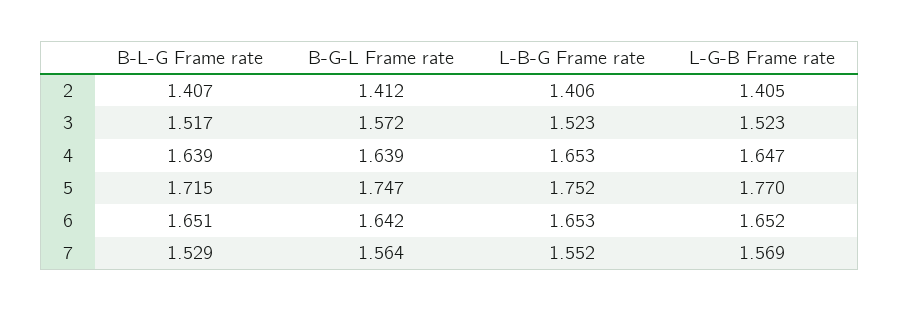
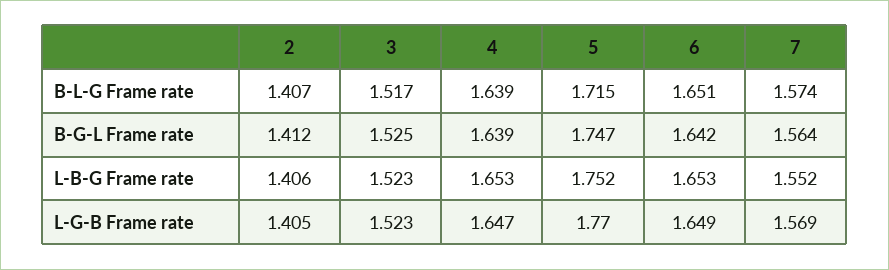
B-G-L Frame rate, 3: 1.572 -> 1.525
L-G-B Frame rate, 6: 1.652 -> 1.649
B-L-G Frame rate, 7: 1.529 -> 1.574

